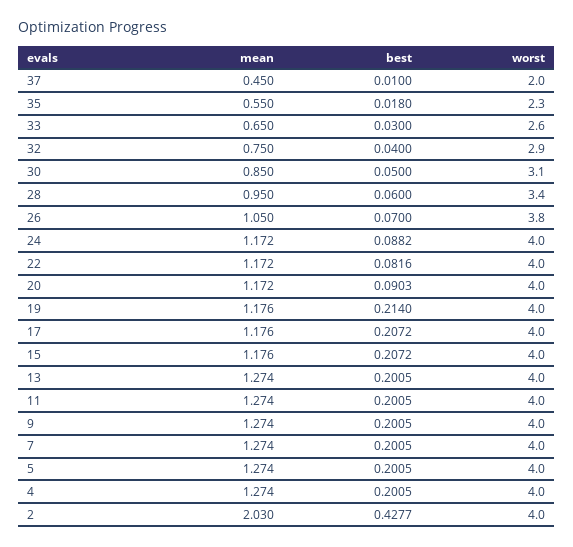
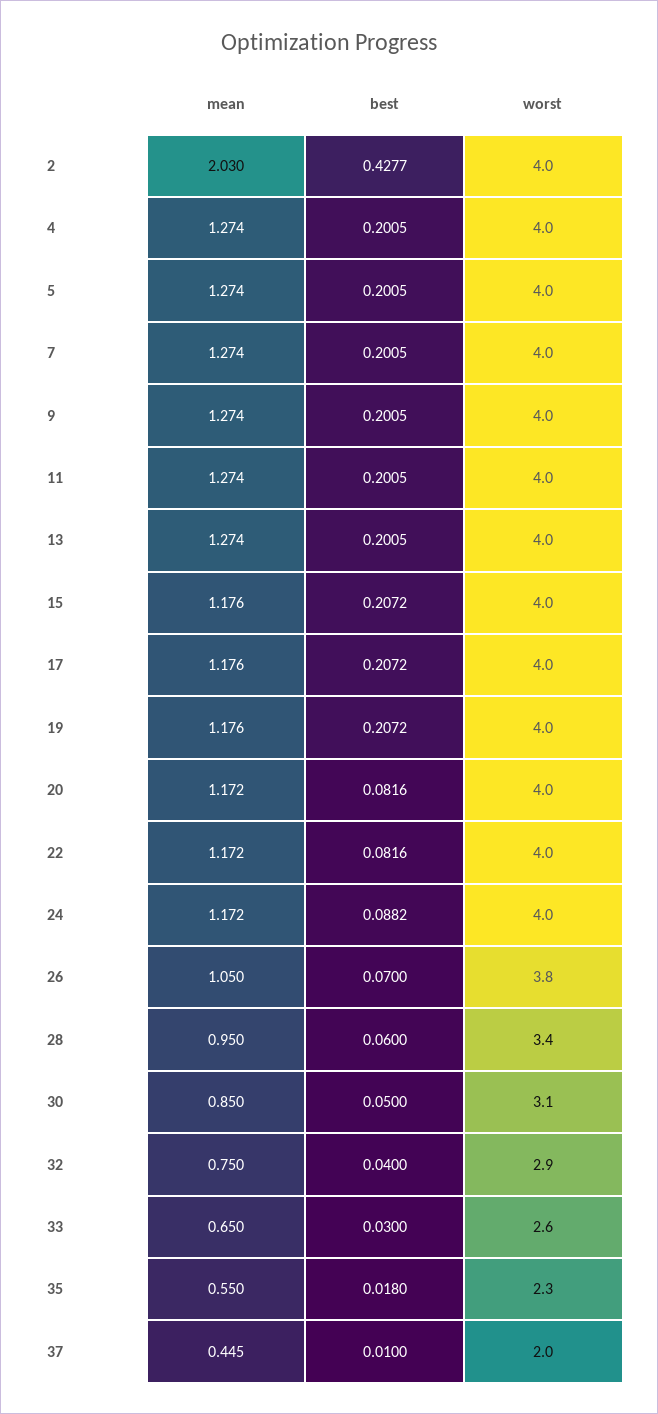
mean, 37: 0.45 -> 0.445
best, 20: 0.0903 -> 0.0816
best, 19: 0.214 -> 0.2072

